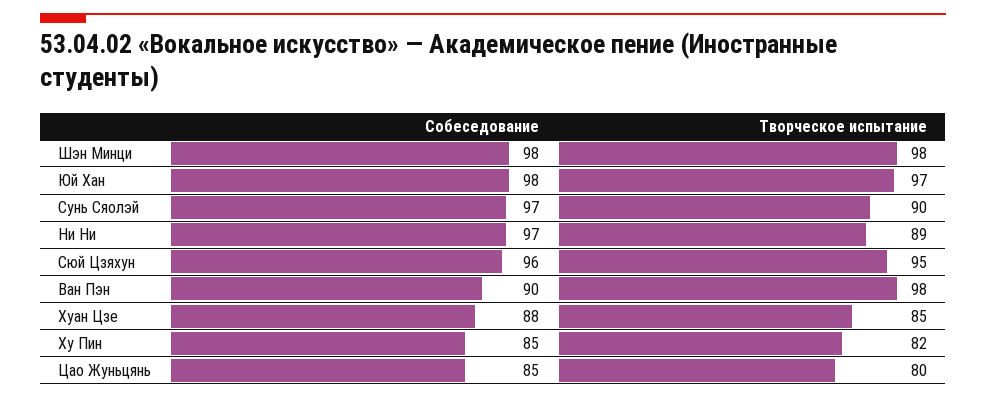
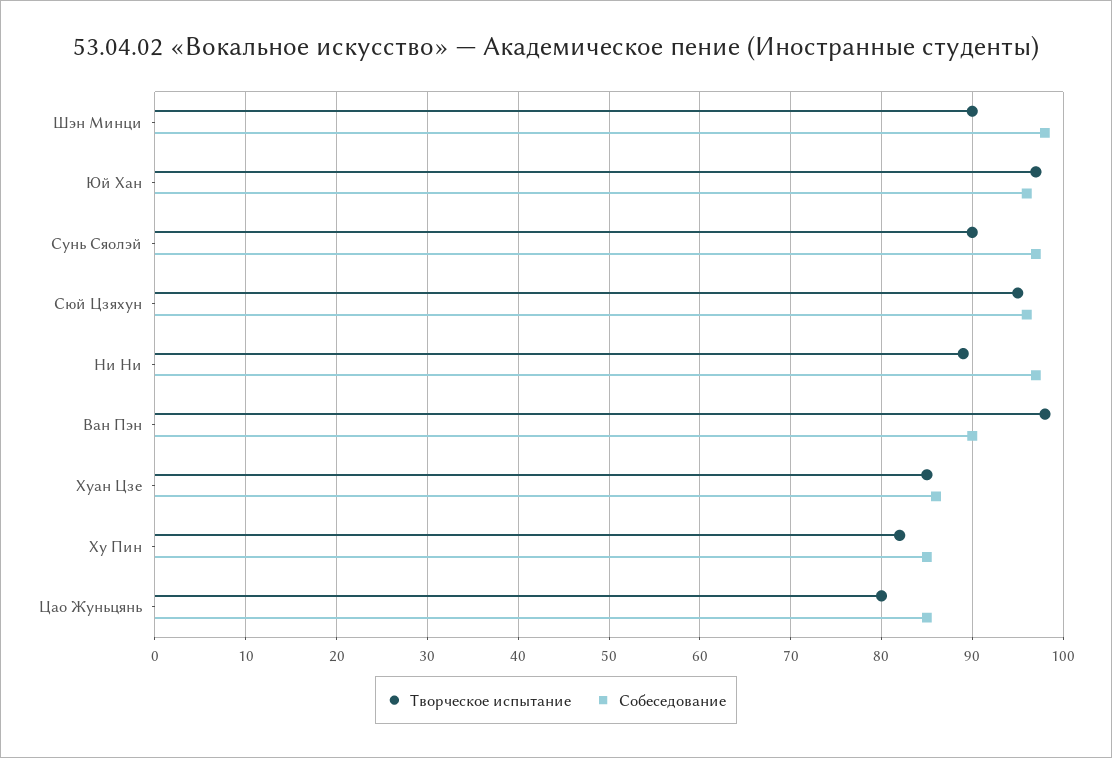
Творческое испытание, Шэн Минци: 98 -> 90
Собеседование, Юй Хан: 98 -> 96
Собеседование, Хуан Цзе: 88 -> 86

